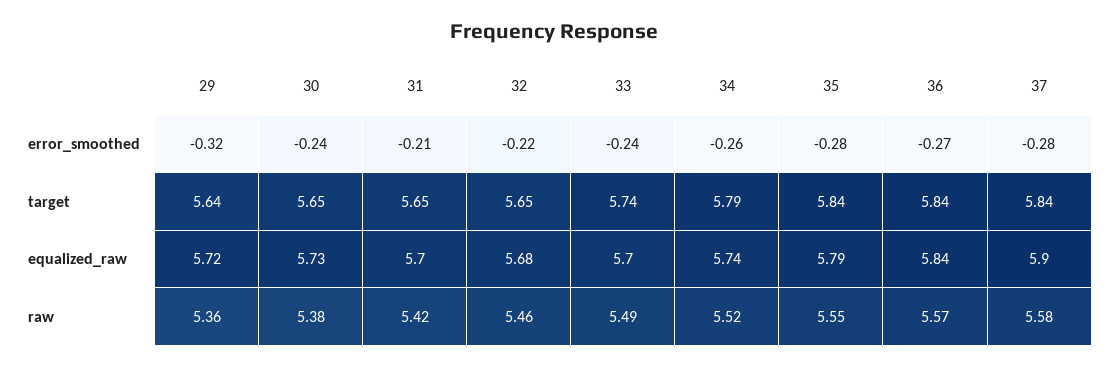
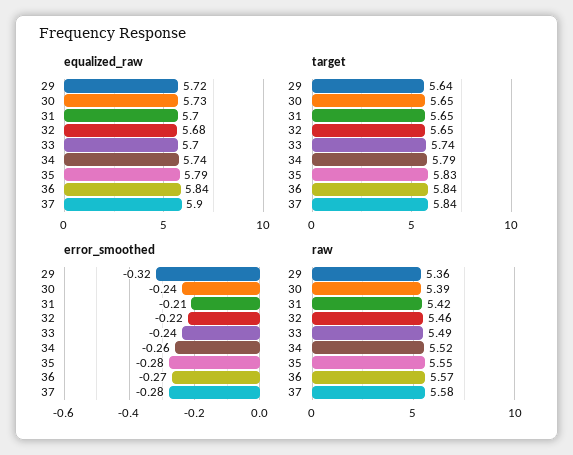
target, 35: 5.84 -> 5.83
raw, 30: 5.38 -> 5.39

